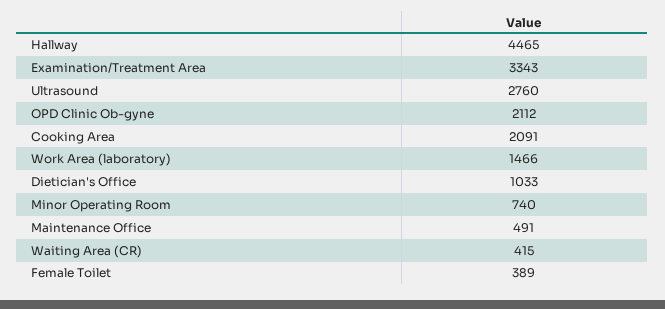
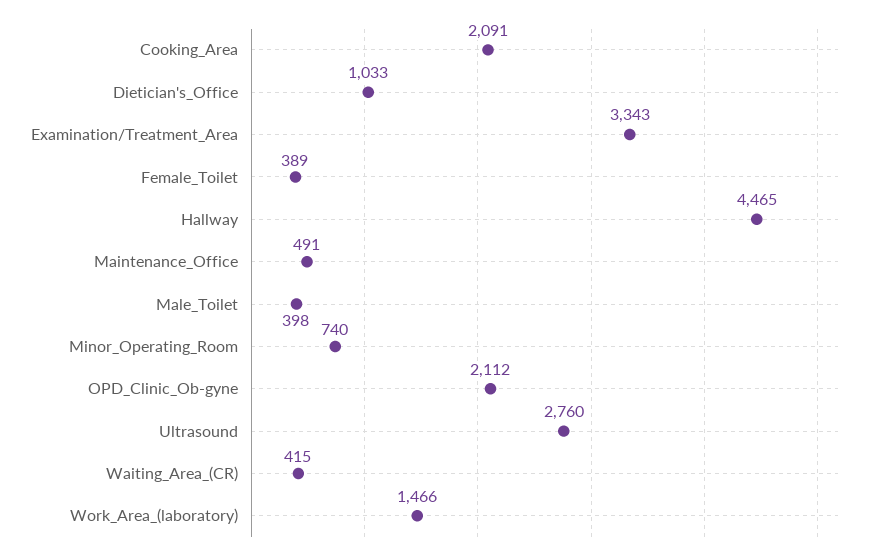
Male_Toilet: none -> 398

